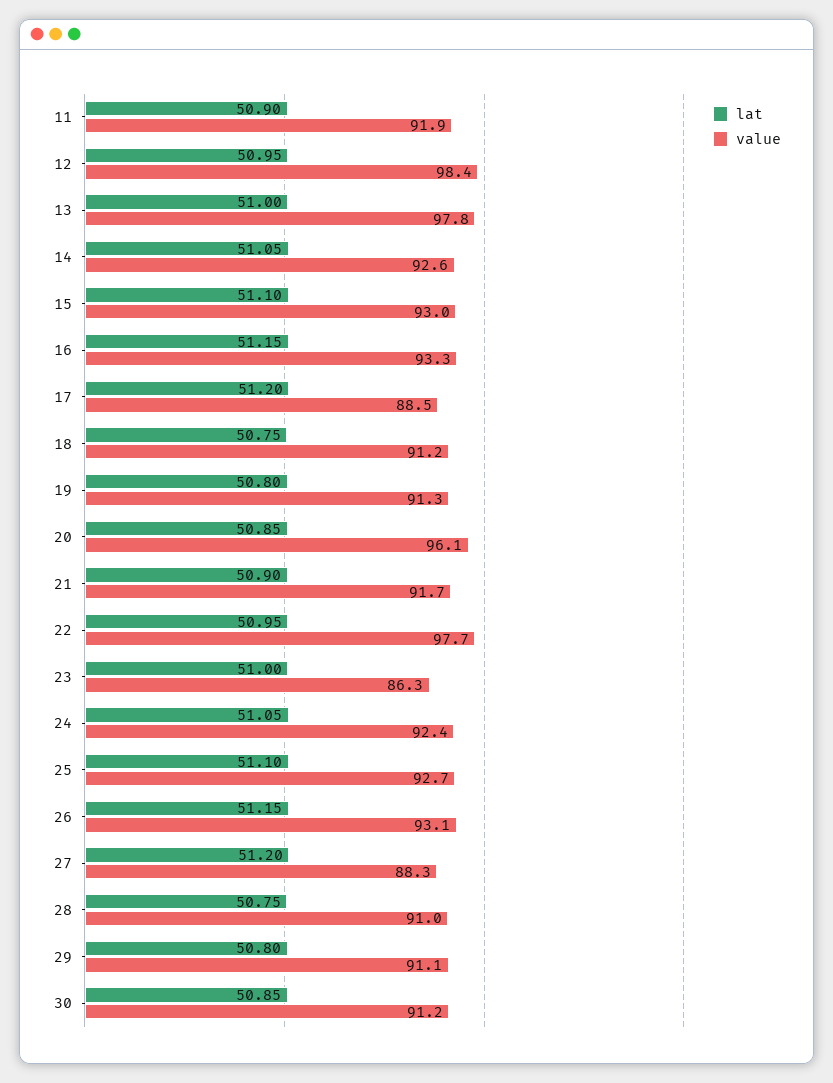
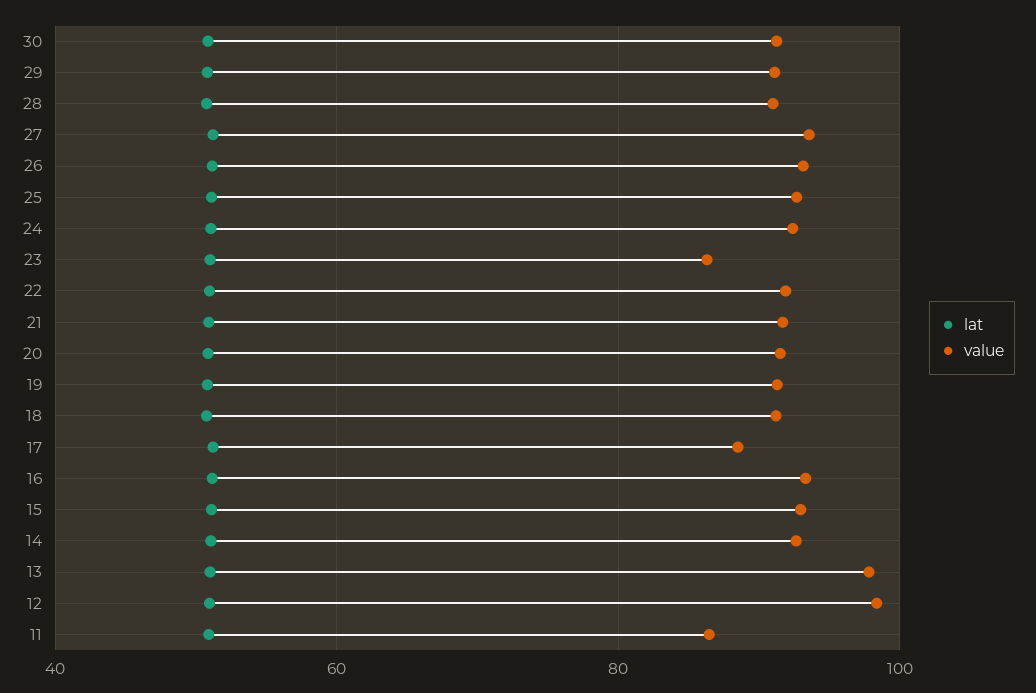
value, 11: 91.9 -> 86
value, 20: 96.1 -> 92
value, 22: 97.7 -> 92
value, 27: 88.3 -> 94

